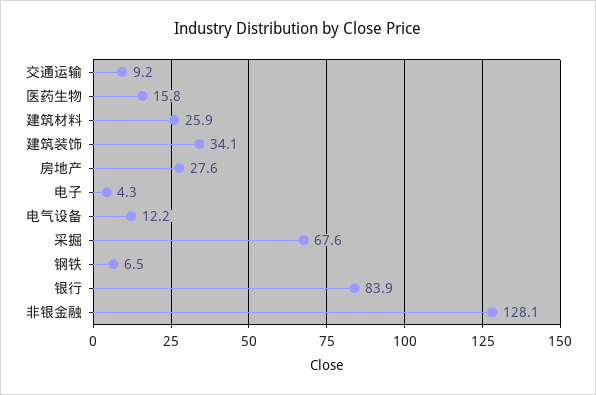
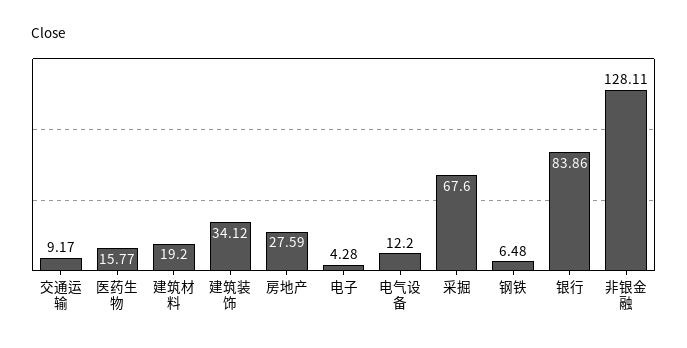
建筑材料: 25.9 -> 19.2

